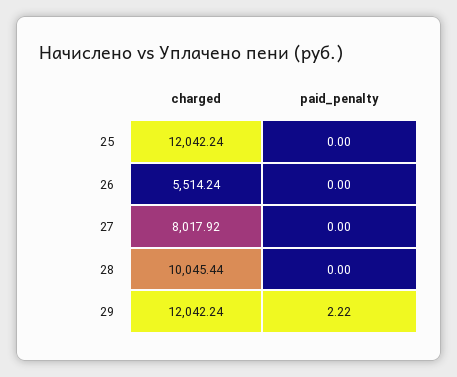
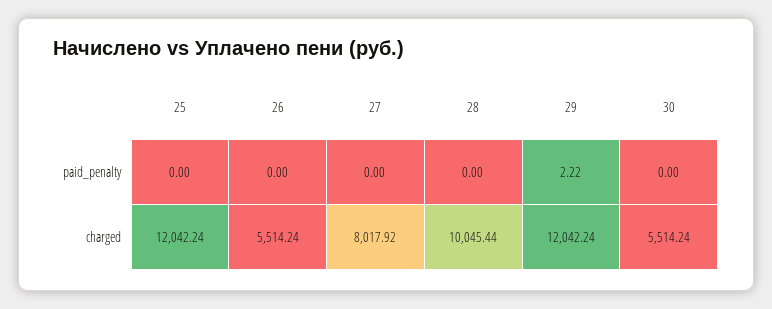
paid_penalty, 30: none -> 0
charged, 30: none -> 5514.24

